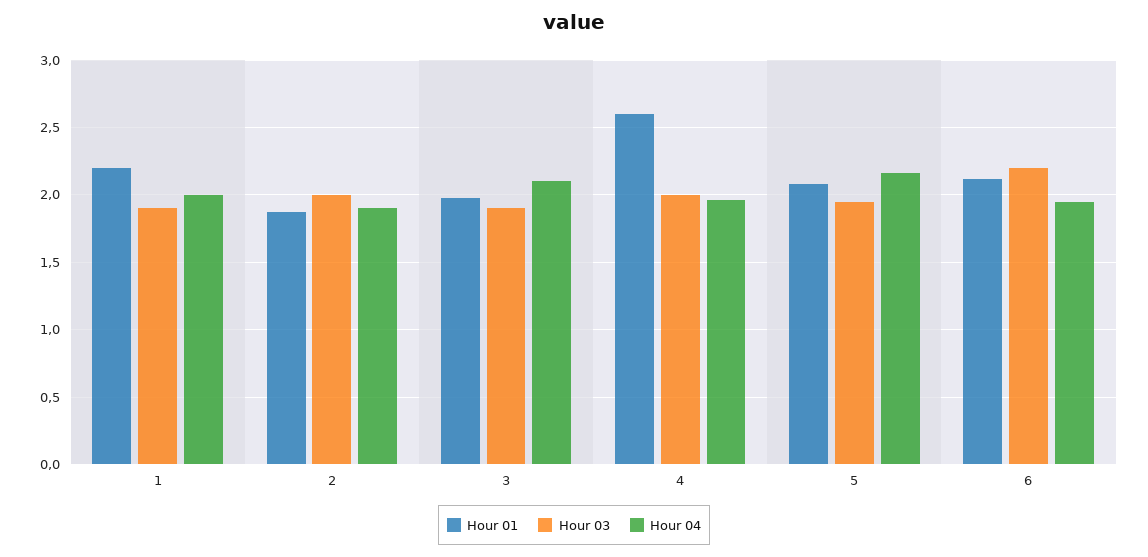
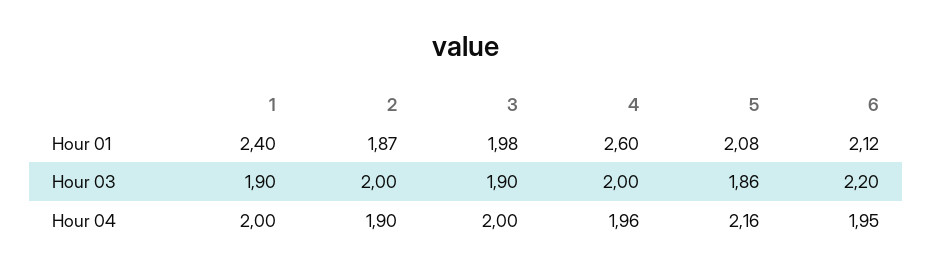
Hour 01, 1: 2.2 -> 2.4
Hour 04, 3: 2.1 -> 2
Hour 03, 5: 1.95 -> 1.86

